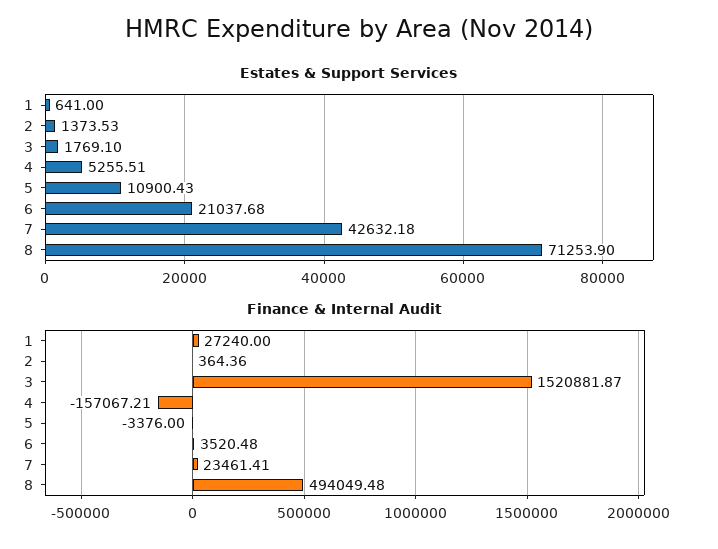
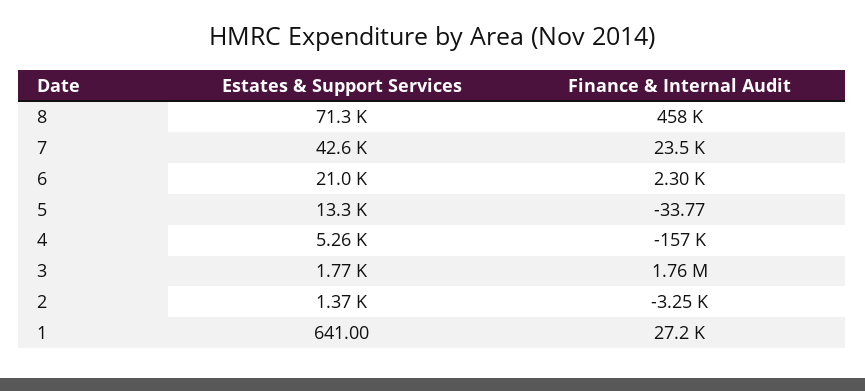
Estates & Support Services, 5: 10900.43 -> 13300
Finance & Internal Audit, 2: 364.36 -> -3250
Finance & Internal Audit, 3: 1520881.87 -> 1760000
Finance & Internal Audit, 5: -3376 -> -33.77
Finance & Internal Audit, 6: 3520.48 -> 2300
Finance & Internal Audit, 8: 494049.48 -> 458000

